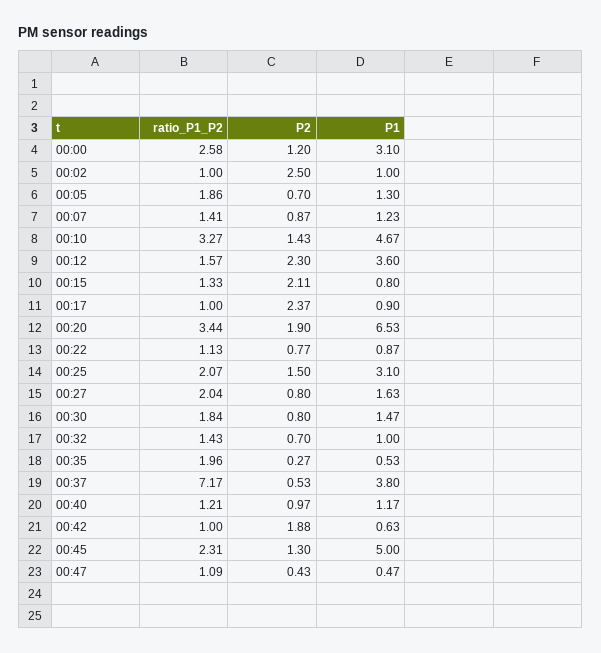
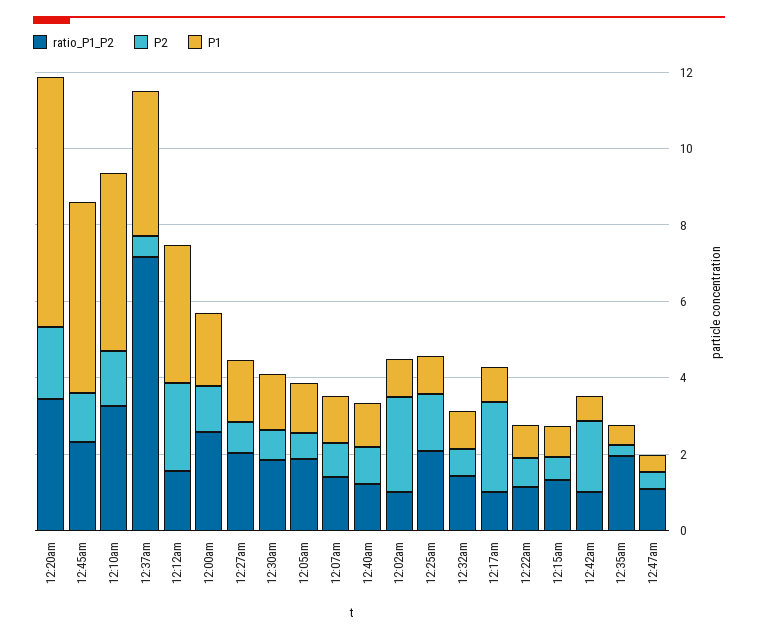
P1, 00:00: 3.1 -> 2
P2, 00:15: 2.11 -> 0.5
P1, 00:25: 3.1 -> 1

